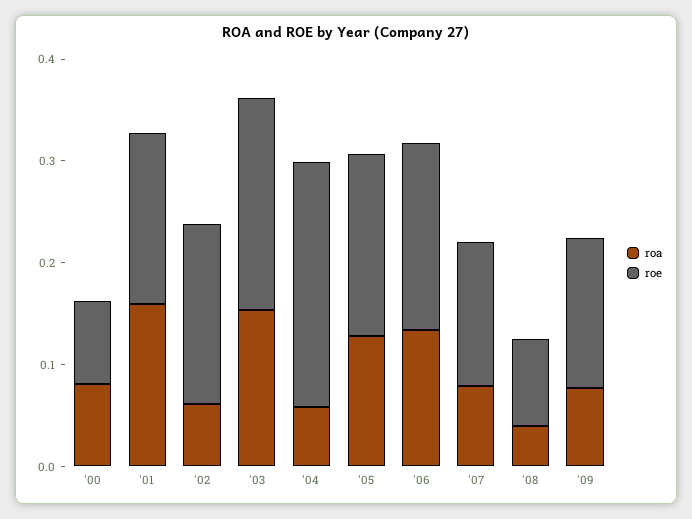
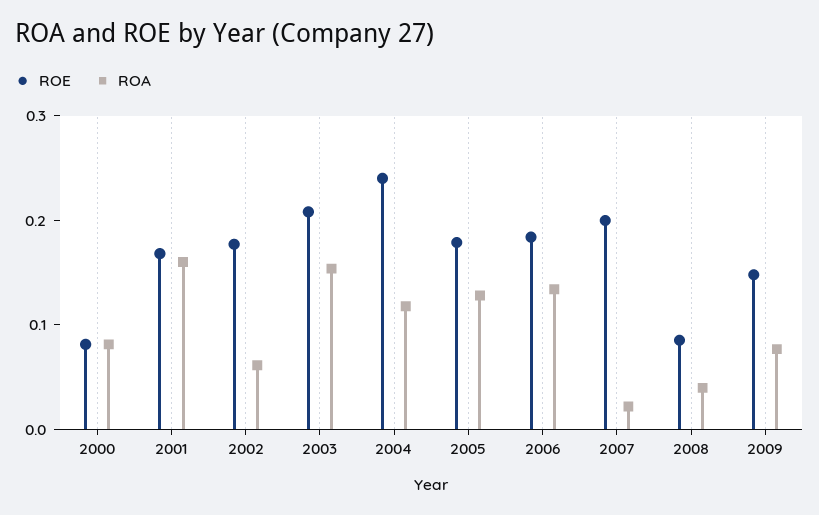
roa, '04: 0.06 -> 0.12
roa, '07: 0.08 -> 0.02
roe, '07: 0.14 -> 0.2

